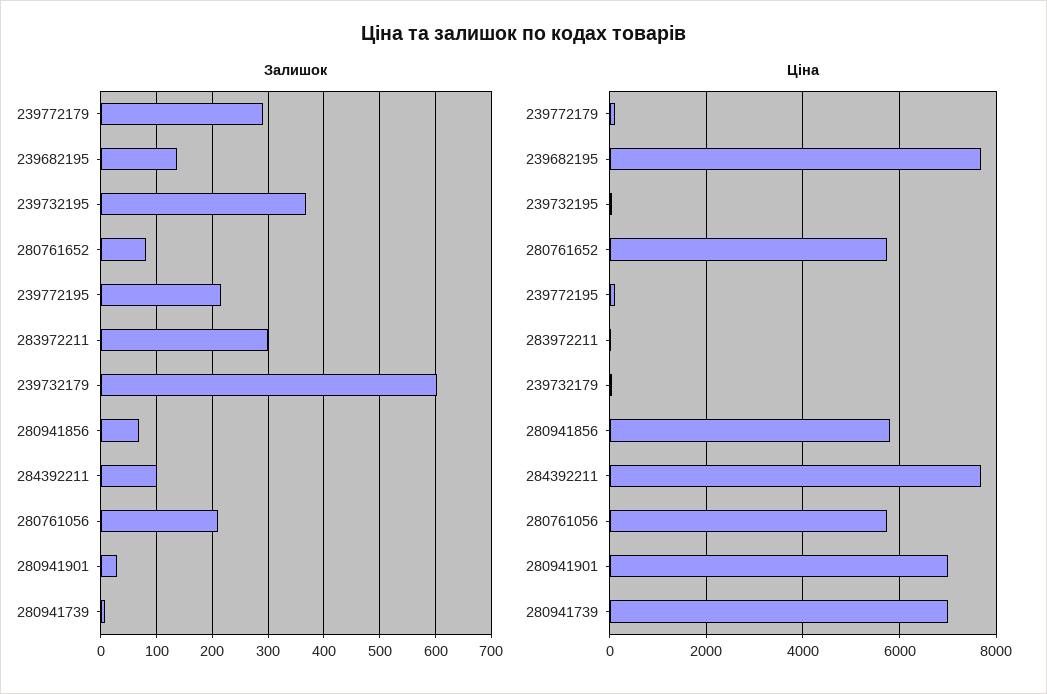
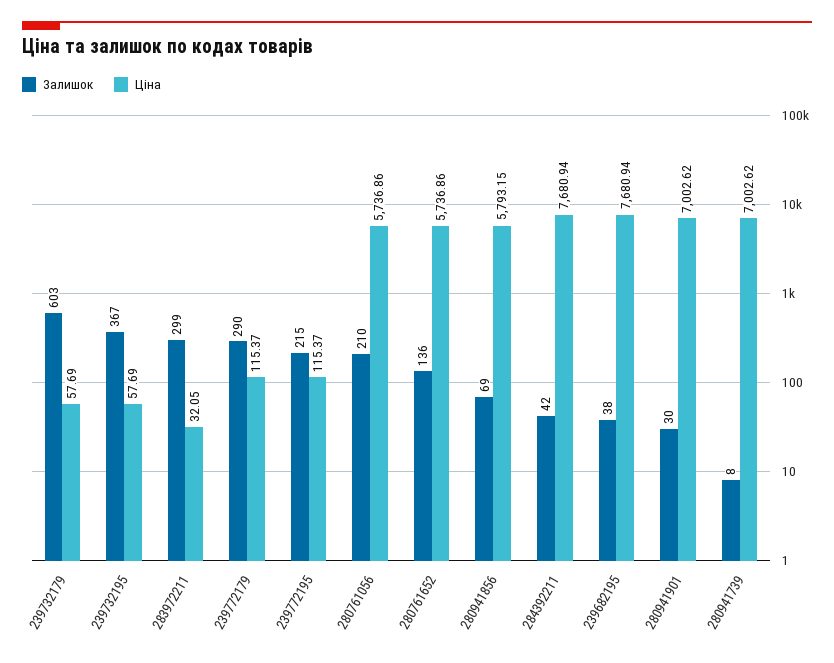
Залишок, 239682195: 140 -> 38
Залишок, 280761652: 80 -> 136
Залишок, 284392211: 100 -> 42

